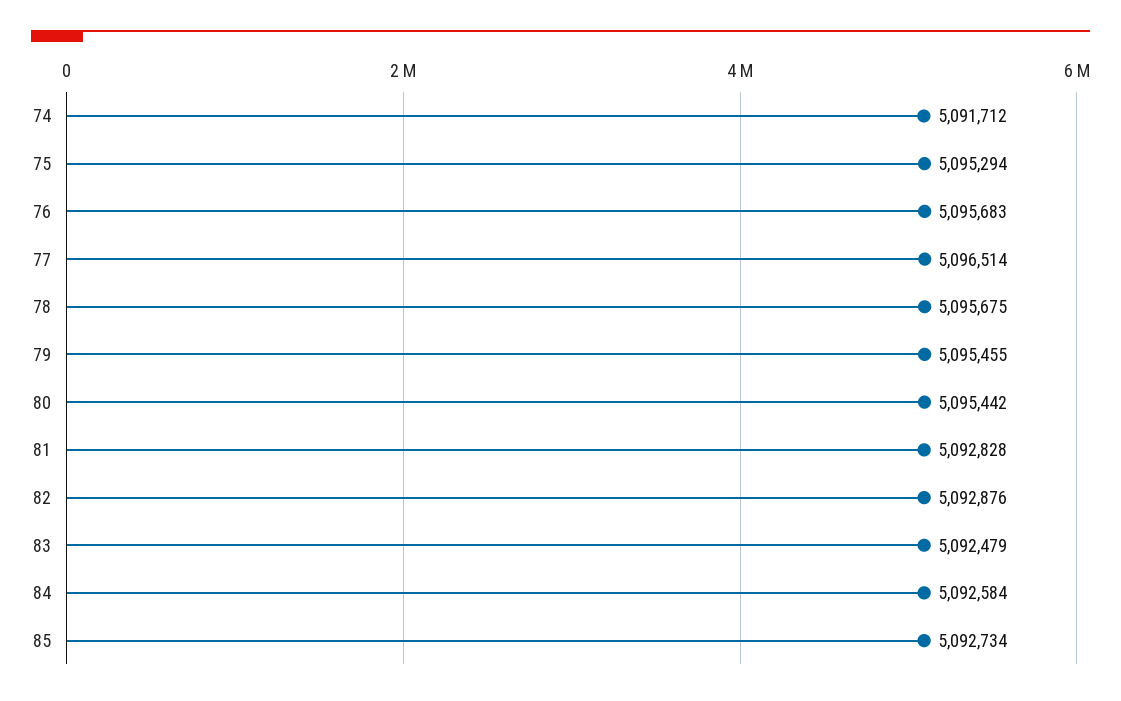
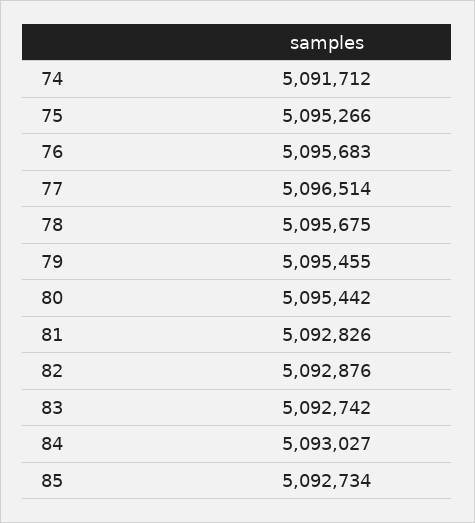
75: 5095294 -> 5095266
81: 5092828 -> 5092826
83: 5092479 -> 5092742
84: 5092584 -> 5093027

